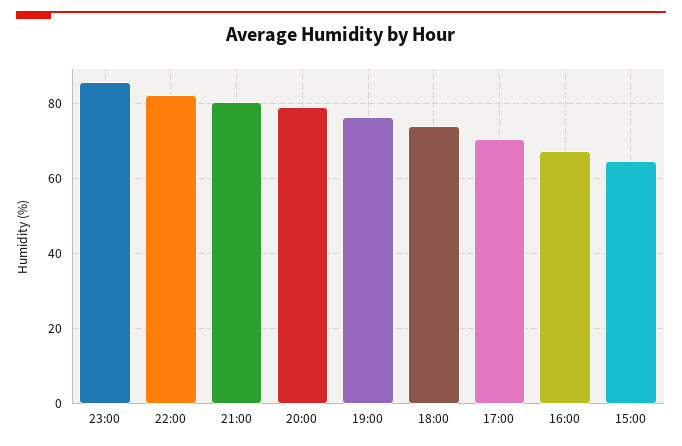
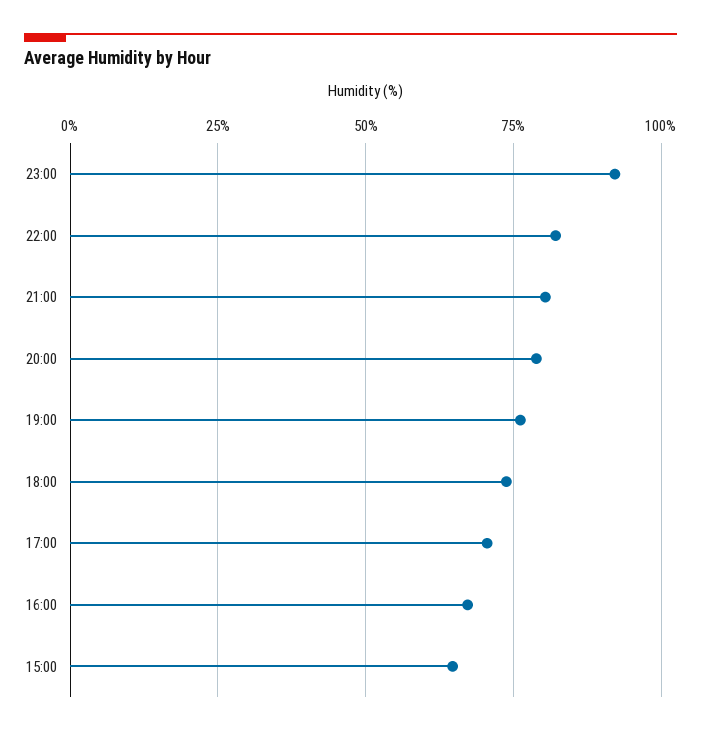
23:00: 86 -> 92.5

